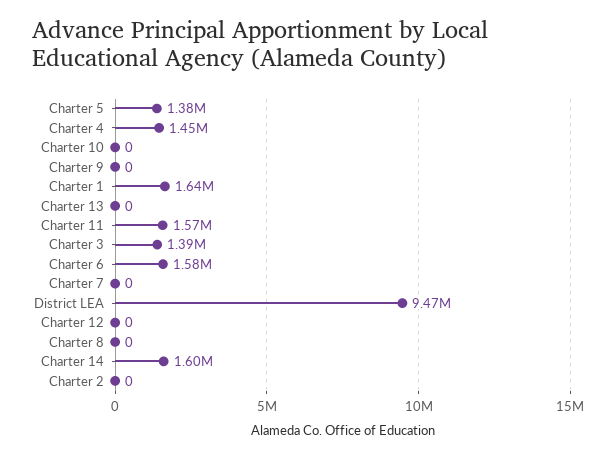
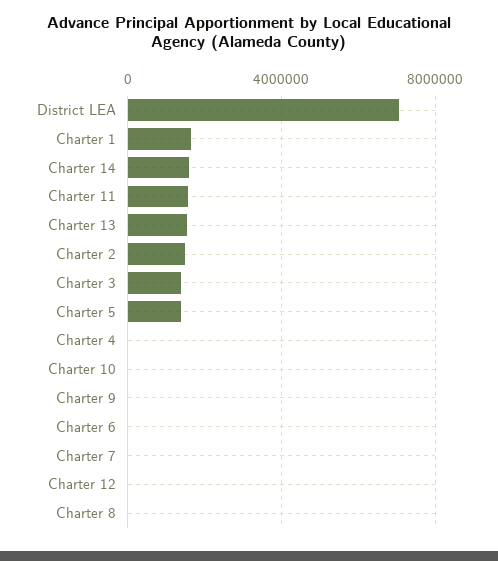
Charter 4: 1450000 -> 0
Charter 13: 0 -> 1500000
Charter 6: 1580000 -> 0
District LEA: 9470000 -> 7000000
Charter 2: 0 -> 1500000

